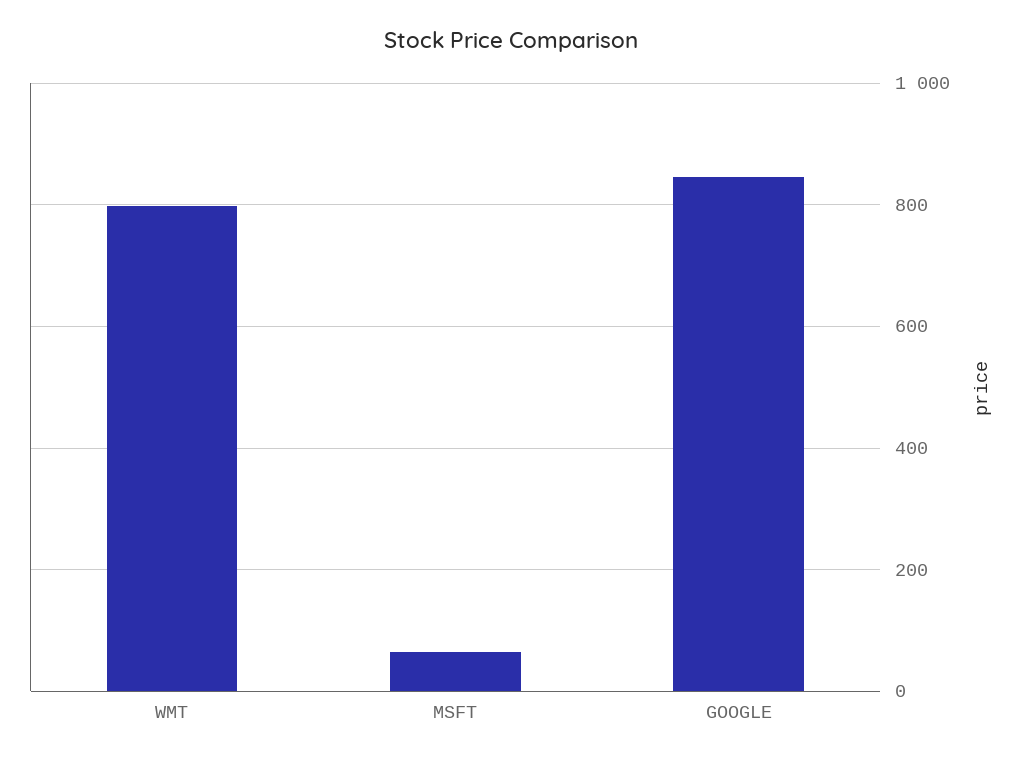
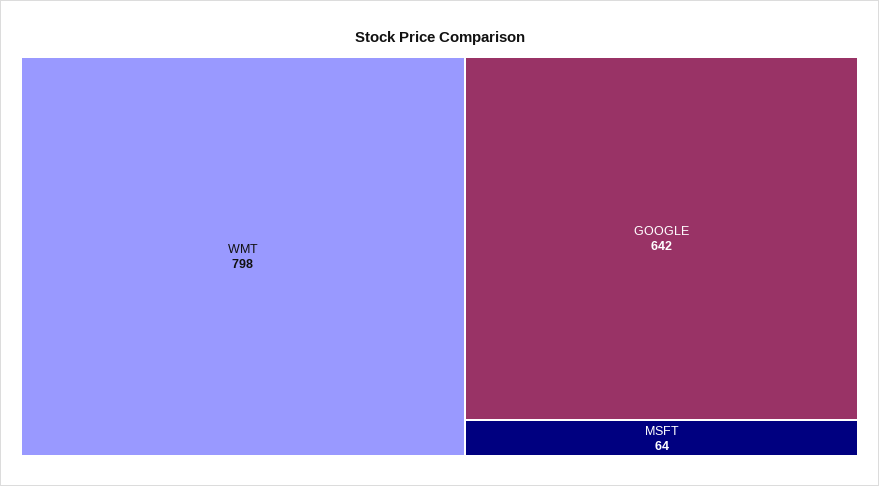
GOOGLE: 840 -> 642

